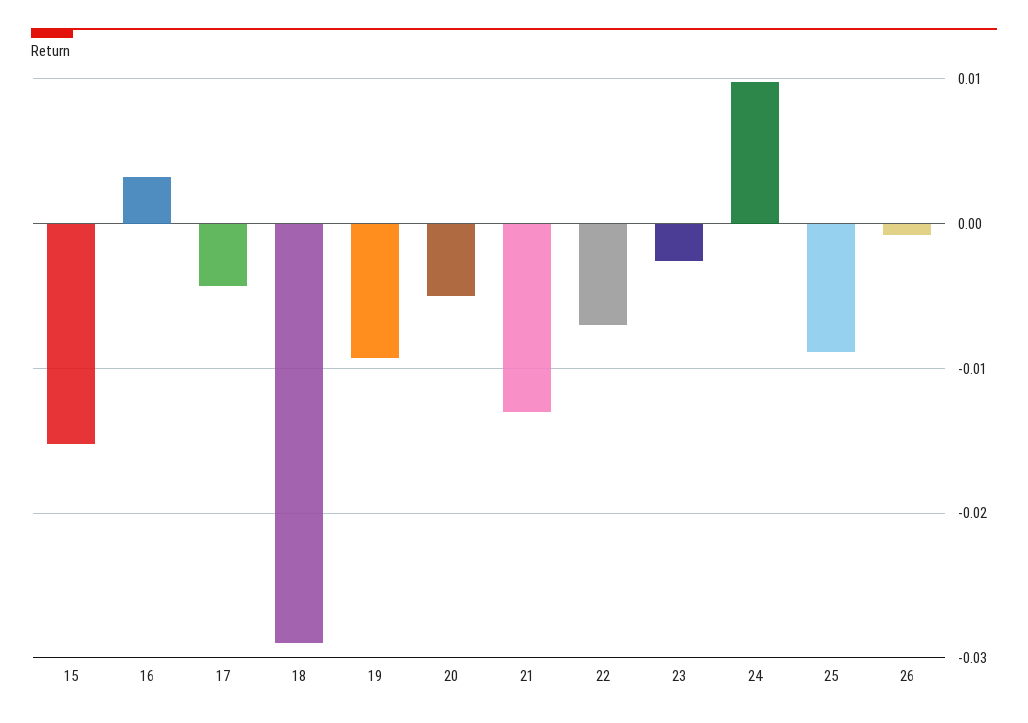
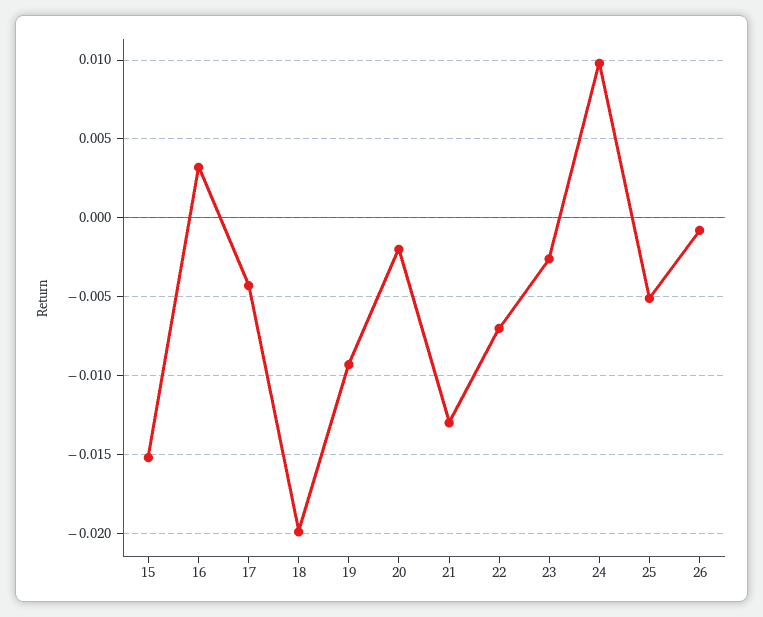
18: -0.029 -> -0.02
20: -0.005 -> -0.002
25: -0.009 -> -0.005

